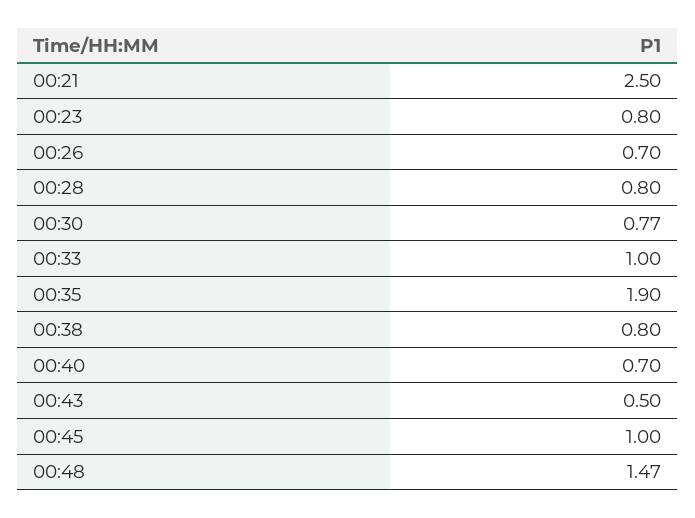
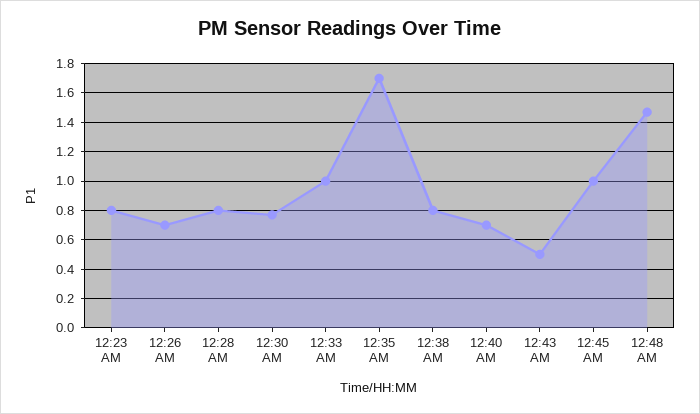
00:21: 2.5 -> none
00:35: 1.9 -> 1.7

